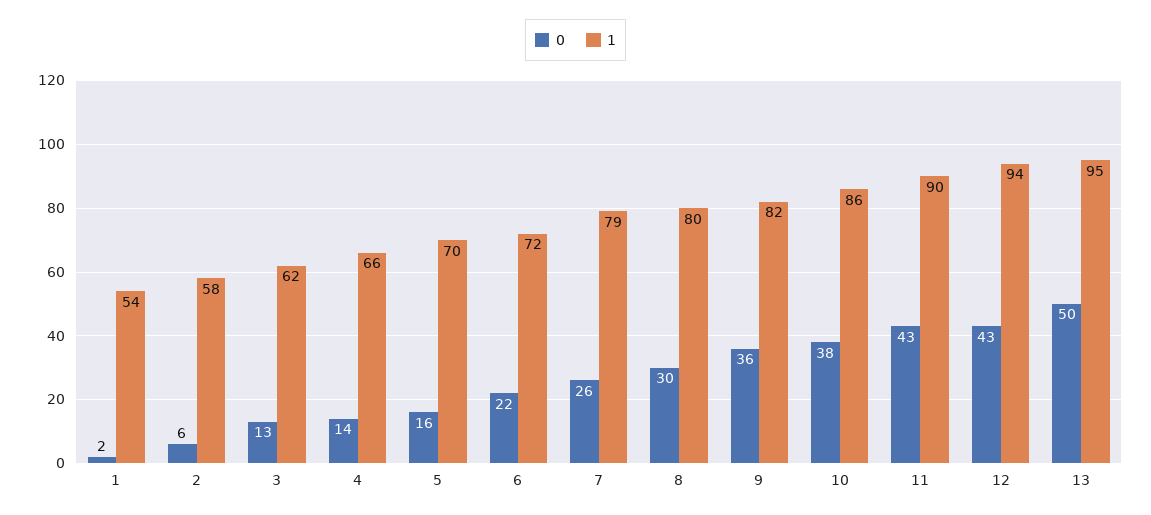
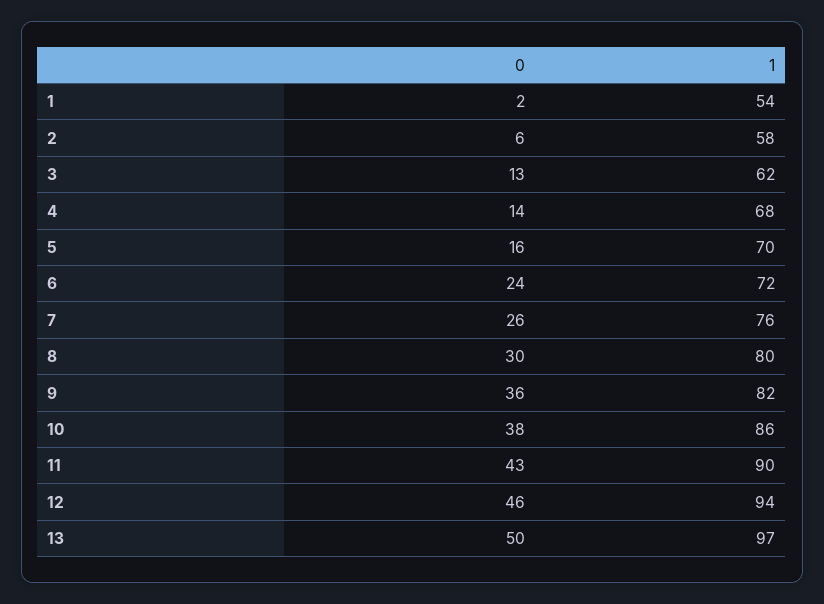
1, 4: 66 -> 68
0, 6: 22 -> 24
1, 7: 79 -> 76
0, 12: 43 -> 46
1, 13: 95 -> 97

